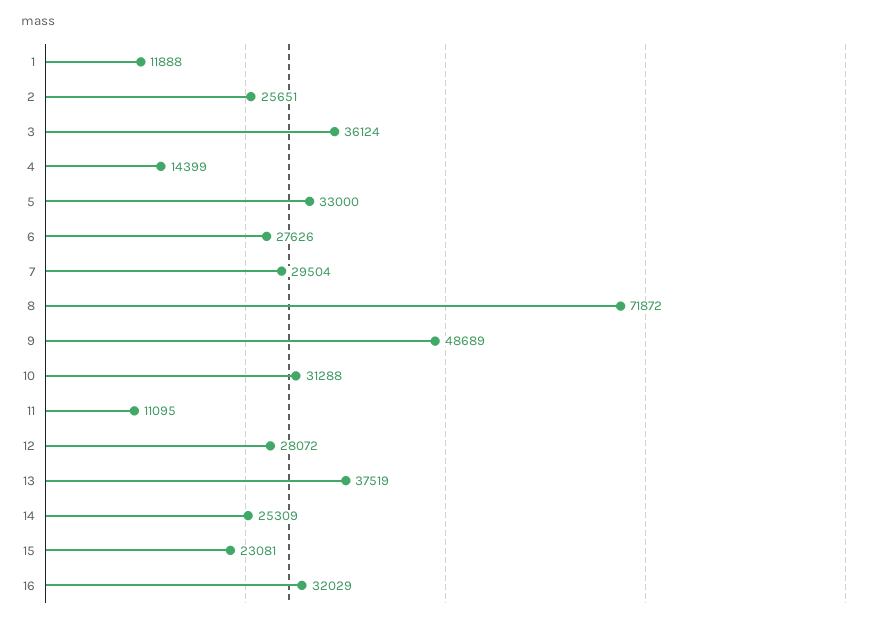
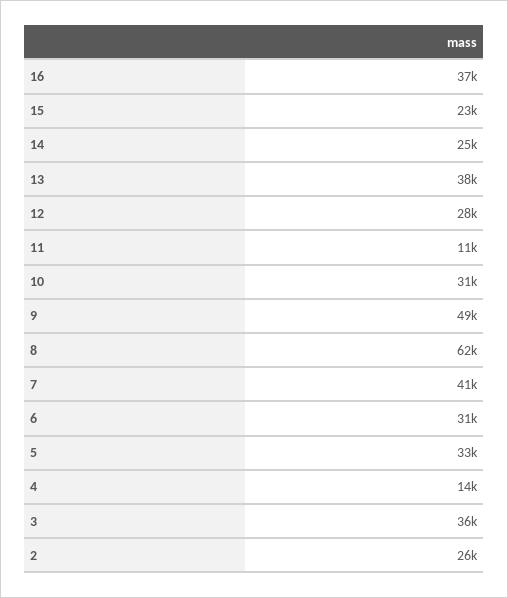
1: 11888 -> none
6: 27626 -> 31000
7: 29504 -> 41000
8: 71872 -> 62000
16: 32029 -> 37000

